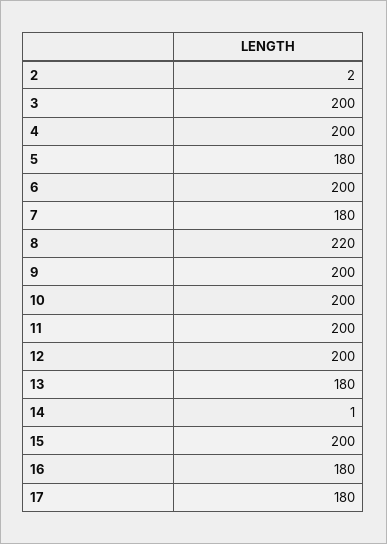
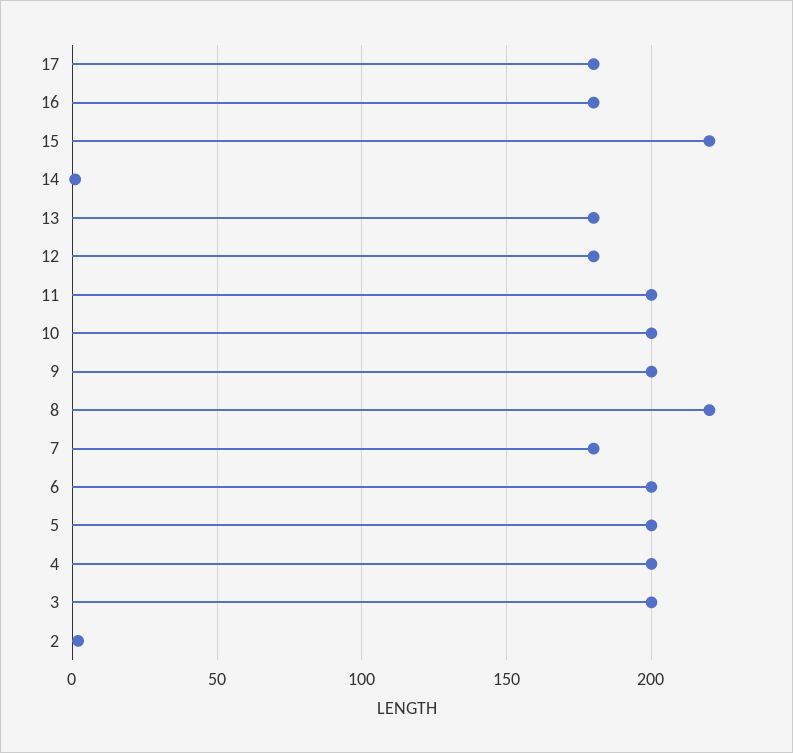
5: 180 -> 200
12: 200 -> 180
15: 200 -> 220

